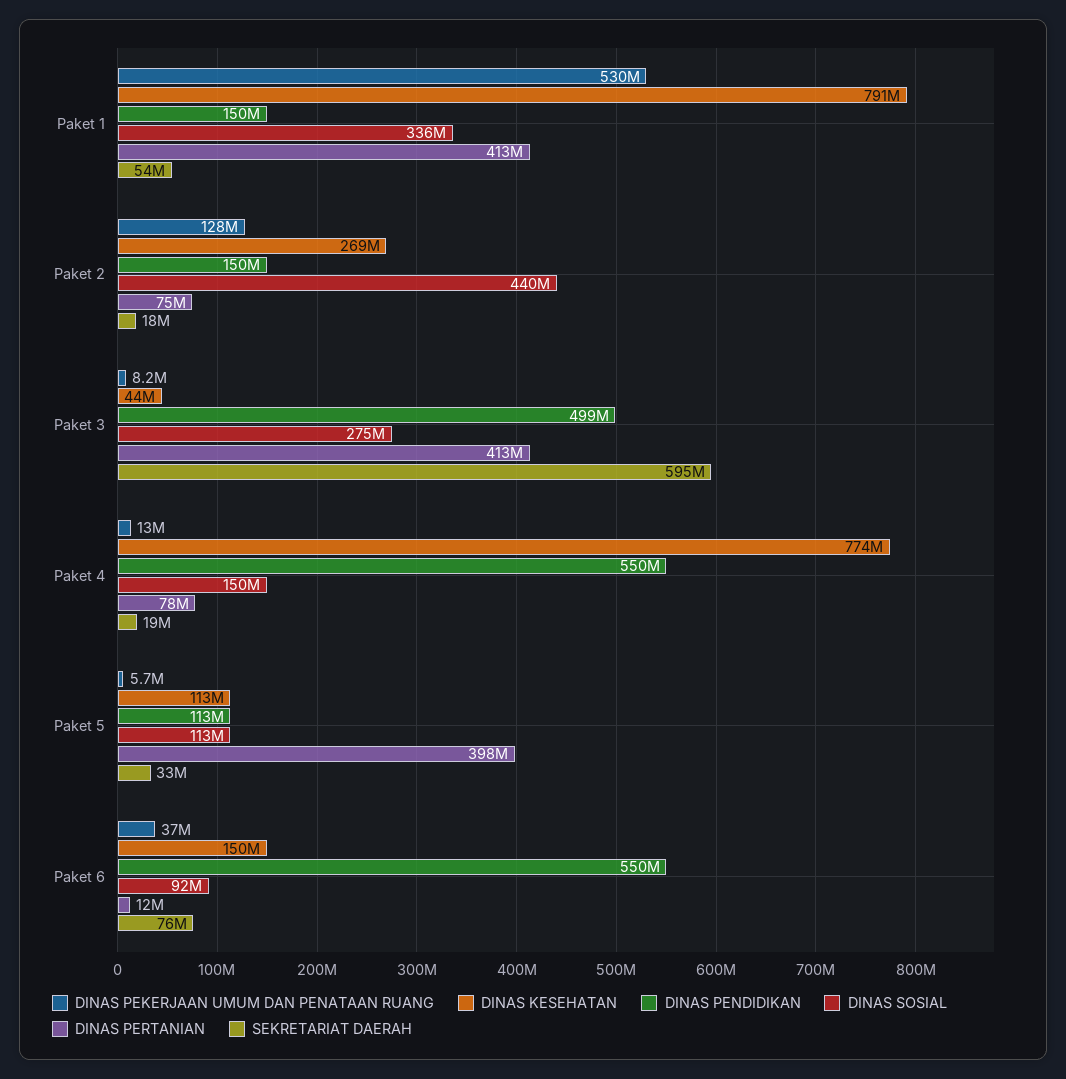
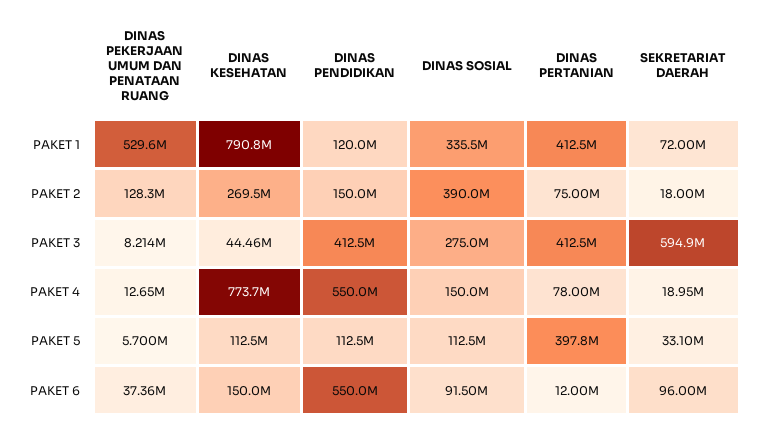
DINAS PENDIDIKAN, Paket 1: 150000000 -> 120000000
SEKRETARIAT DAERAH, Paket 1: 54000000 -> 72000000
DINAS SOSIAL, Paket 2: 440000000 -> 390000000
DINAS PENDIDIKAN, Paket 3: 499000000 -> 412500000
SEKRETARIAT DAERAH, Paket 6: 76000000 -> 96000000

